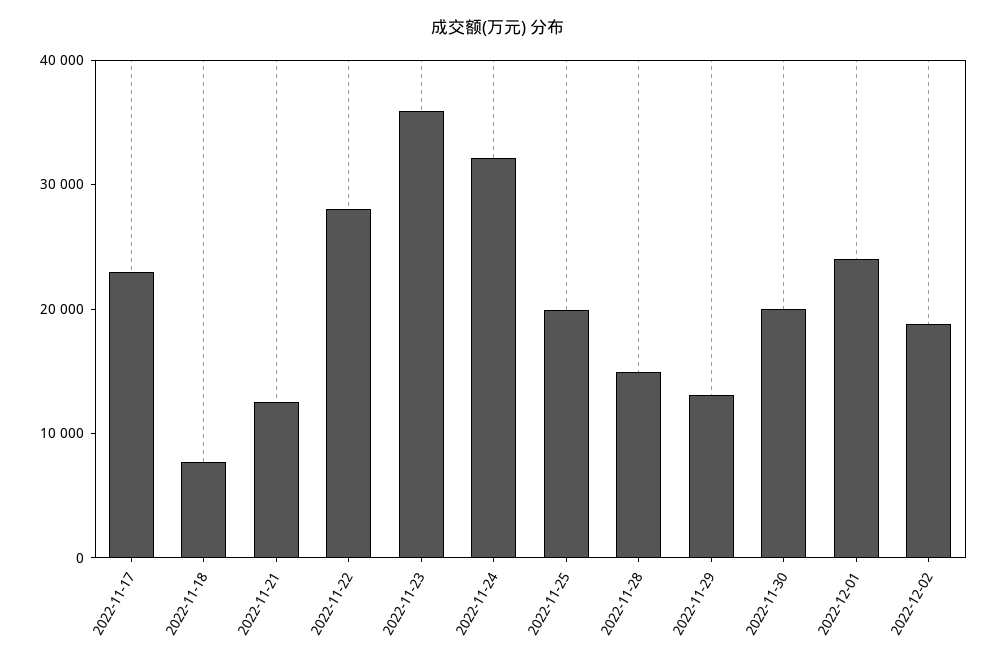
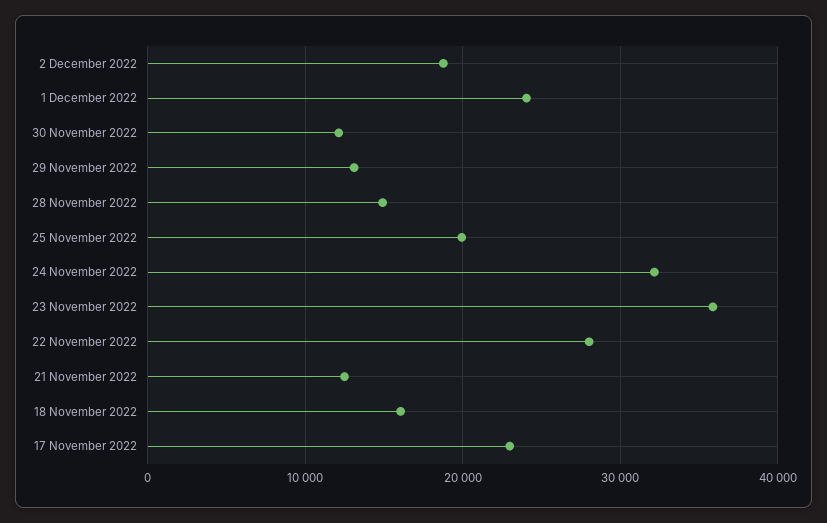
2022-11-18: 8000 -> 16000
2022-11-30: 20000 -> 12000

